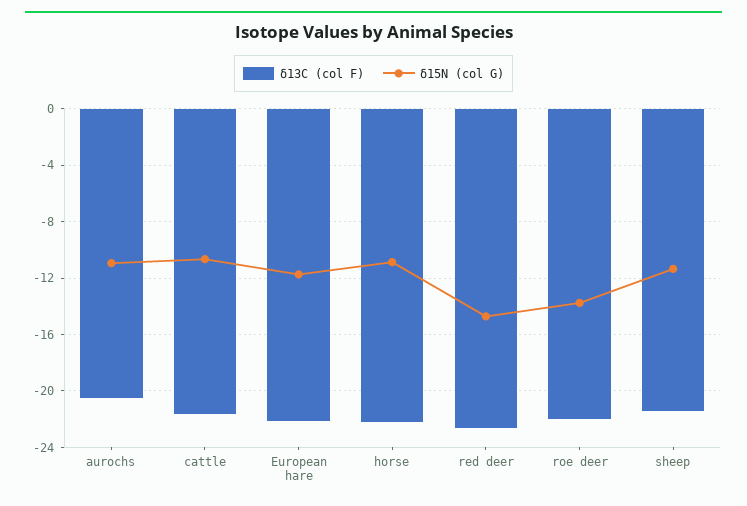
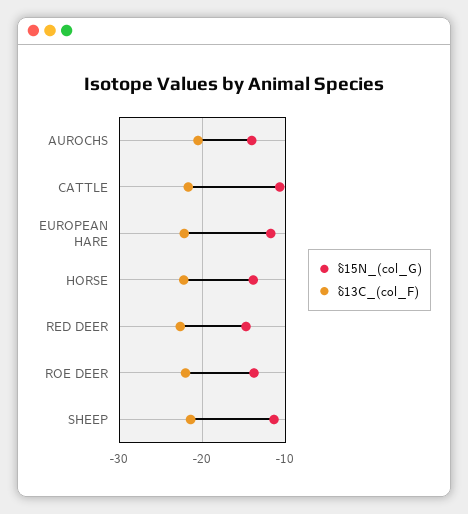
δ15N (col G), aurochs: -11 -> -14
δ15N (col G), horse: -11 -> -14

